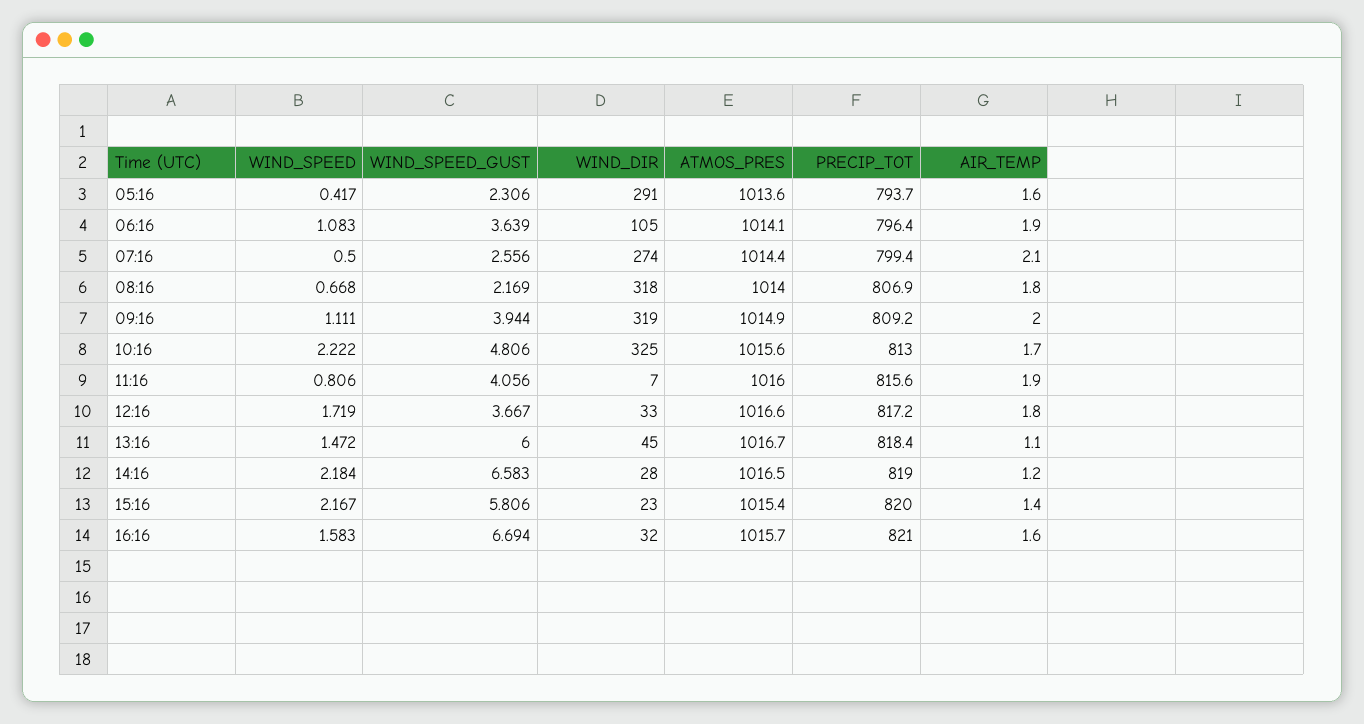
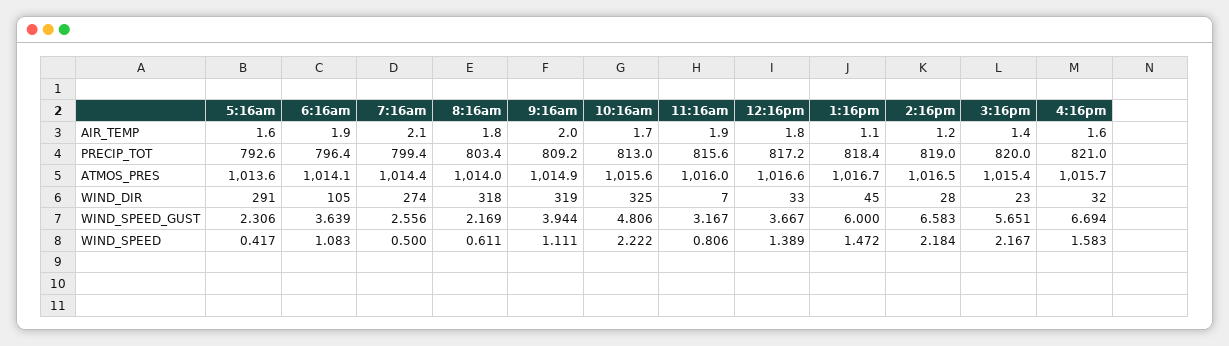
PRECIP_TOT, 05:16: 793.7 -> 792.6
WIND_SPEED, 08:16: 0.668 -> 0.611
PRECIP_TOT, 08:16: 806.9 -> 803.4
WIND_SPEED_GUST, 11:16: 4.056 -> 3.167
WIND_SPEED, 12:16: 1.719 -> 1.389
WIND_SPEED_GUST, 15:16: 5.806 -> 5.651

